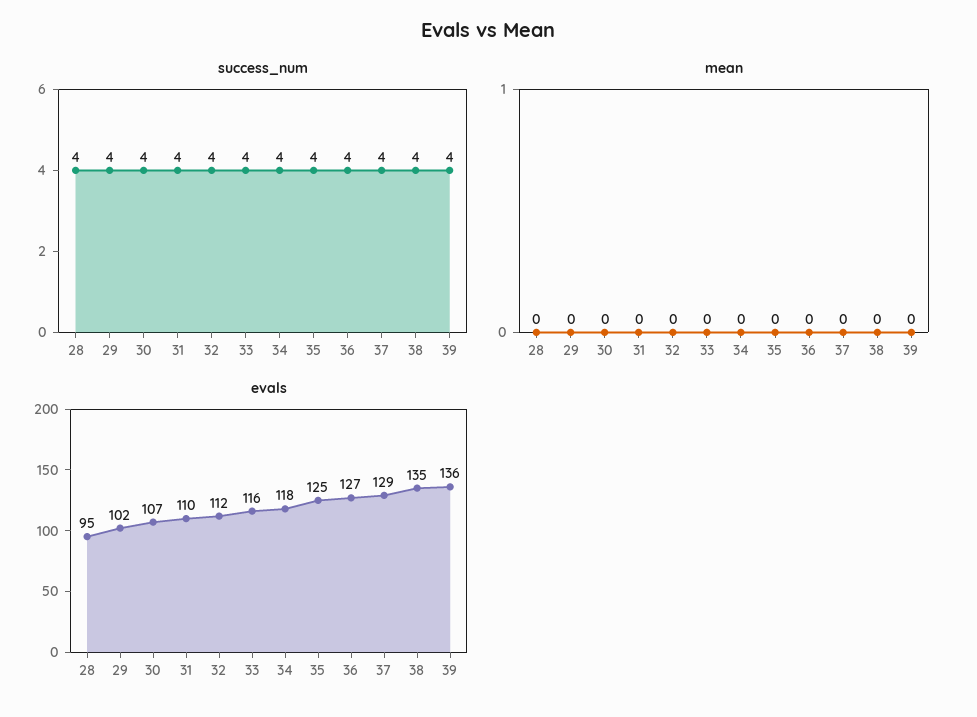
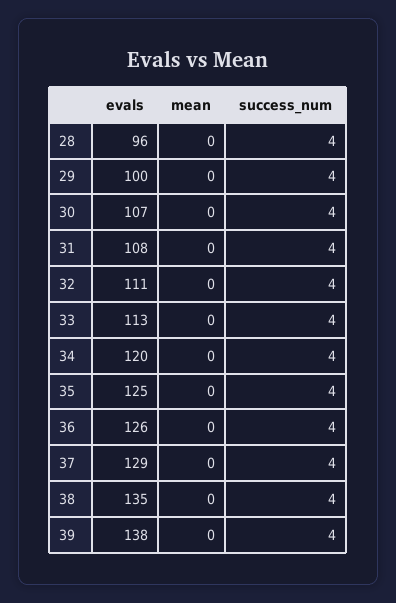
evals, 28: 95 -> 96
evals, 29: 102 -> 100
evals, 31: 110 -> 108
evals, 32: 112 -> 111
evals, 33: 116 -> 113
evals, 34: 118 -> 120
evals, 36: 127 -> 126
evals, 39: 136 -> 138

